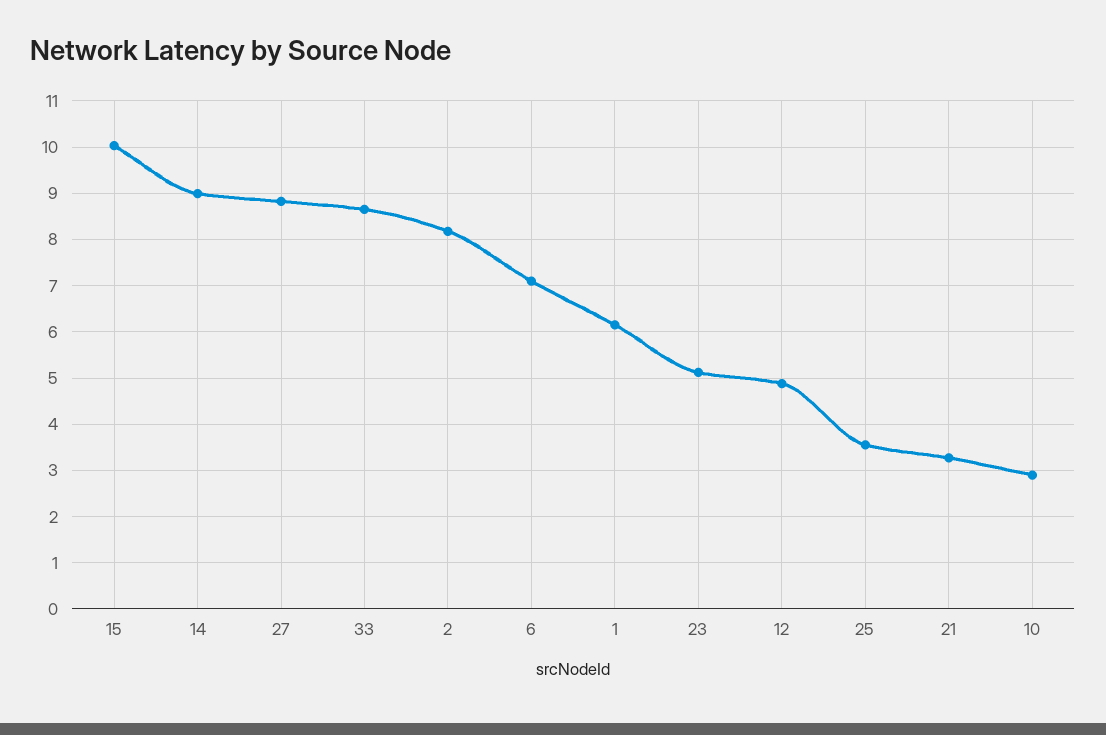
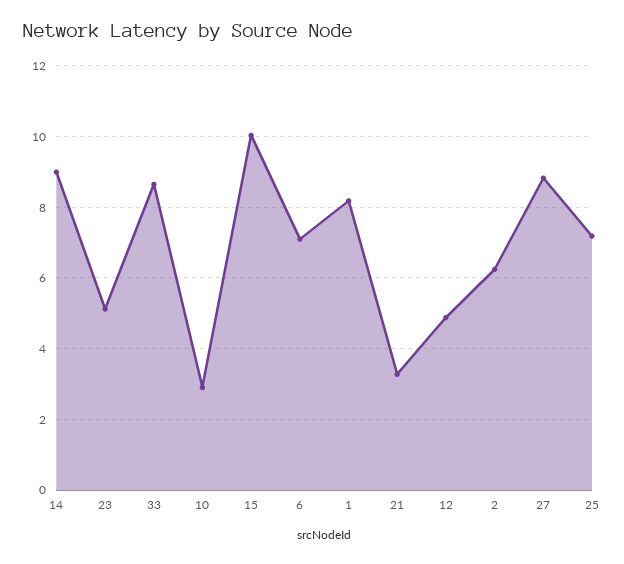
2: 8.2 -> 6.2
1: 6.2 -> 8.2
25: 3.6 -> 7.2

